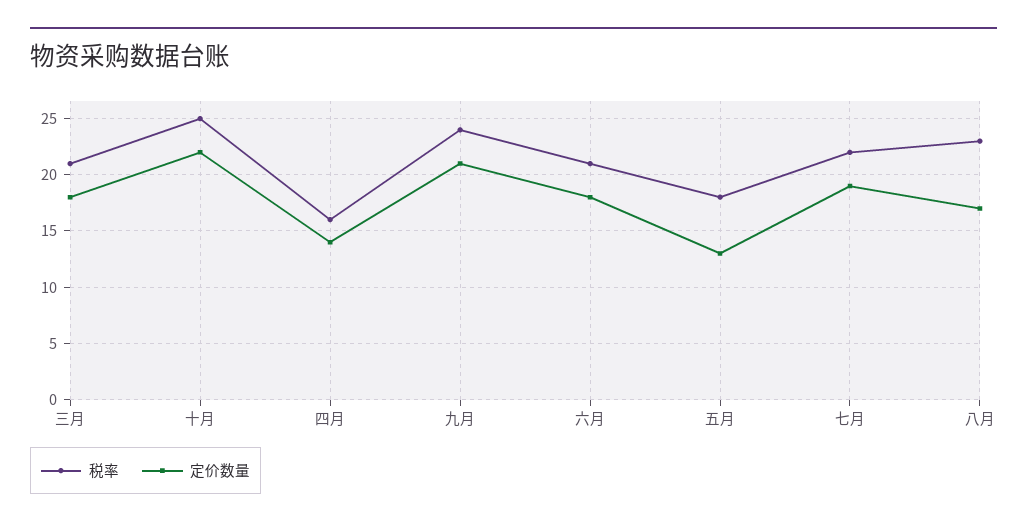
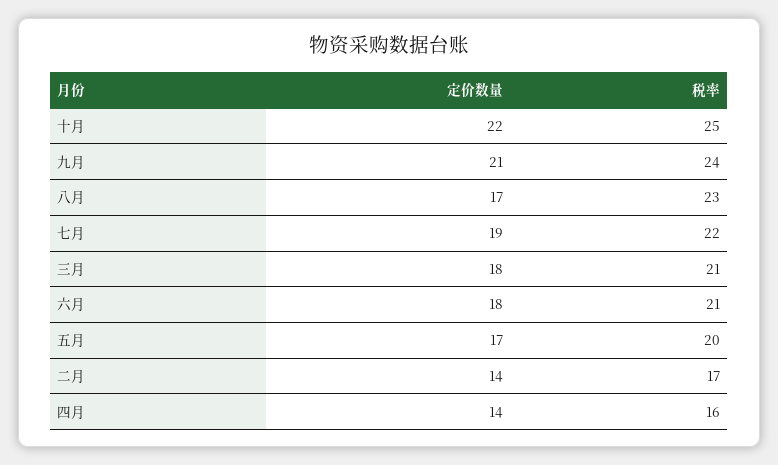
税率, 五月: 18 -> 20
定价数量, 五月: 13 -> 17
定价数量, 二月: none -> 14
税率, 二月: none -> 17

